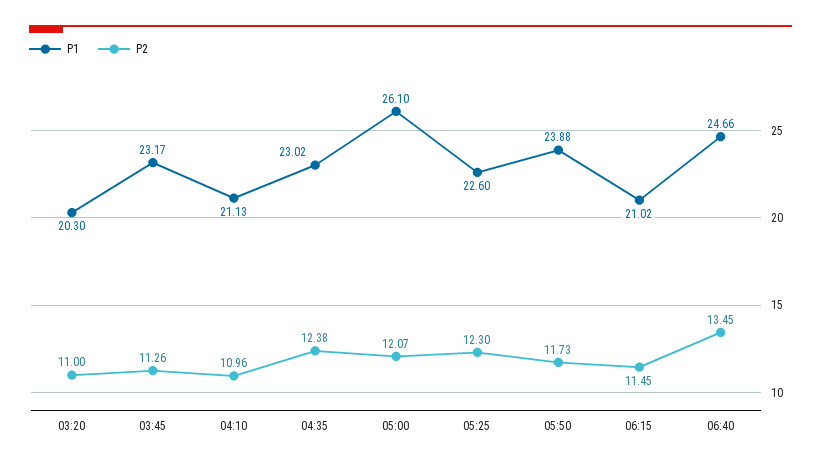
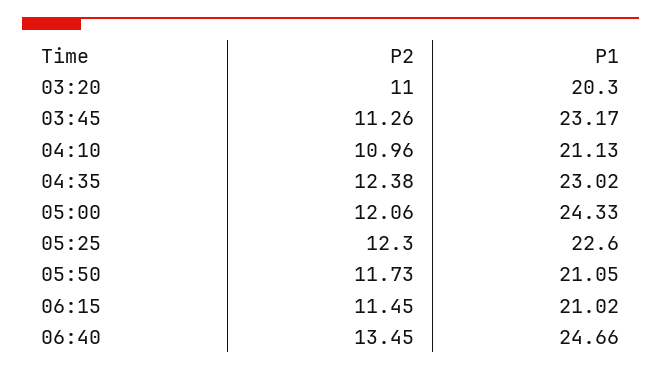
P1, 05:00: 26.1 -> 24.33
P2, 05:00: 12.07 -> 12.06
P1, 05:50: 23.88 -> 21.05

